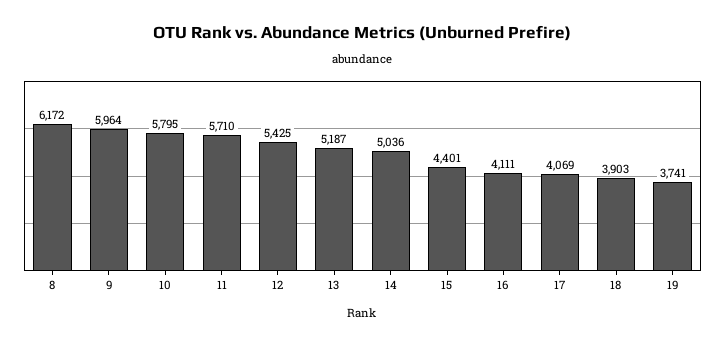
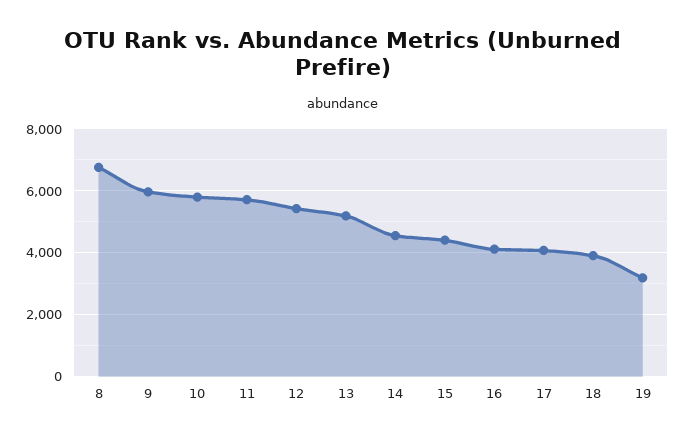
8: 6172 -> 6800
14: 5036 -> 4600
19: 3741 -> 3200

